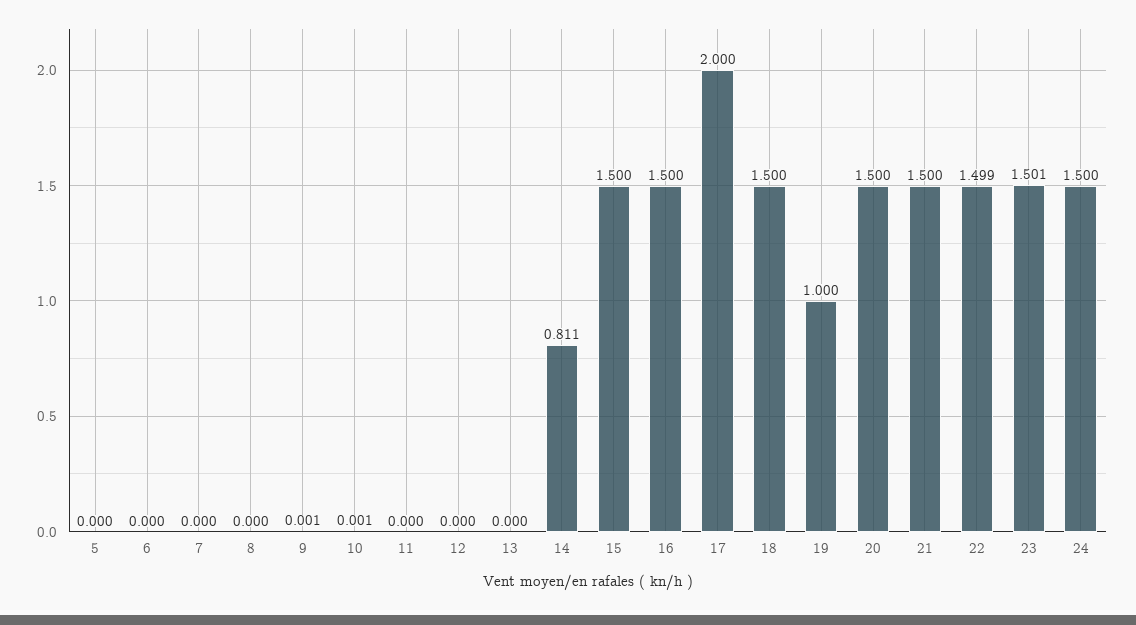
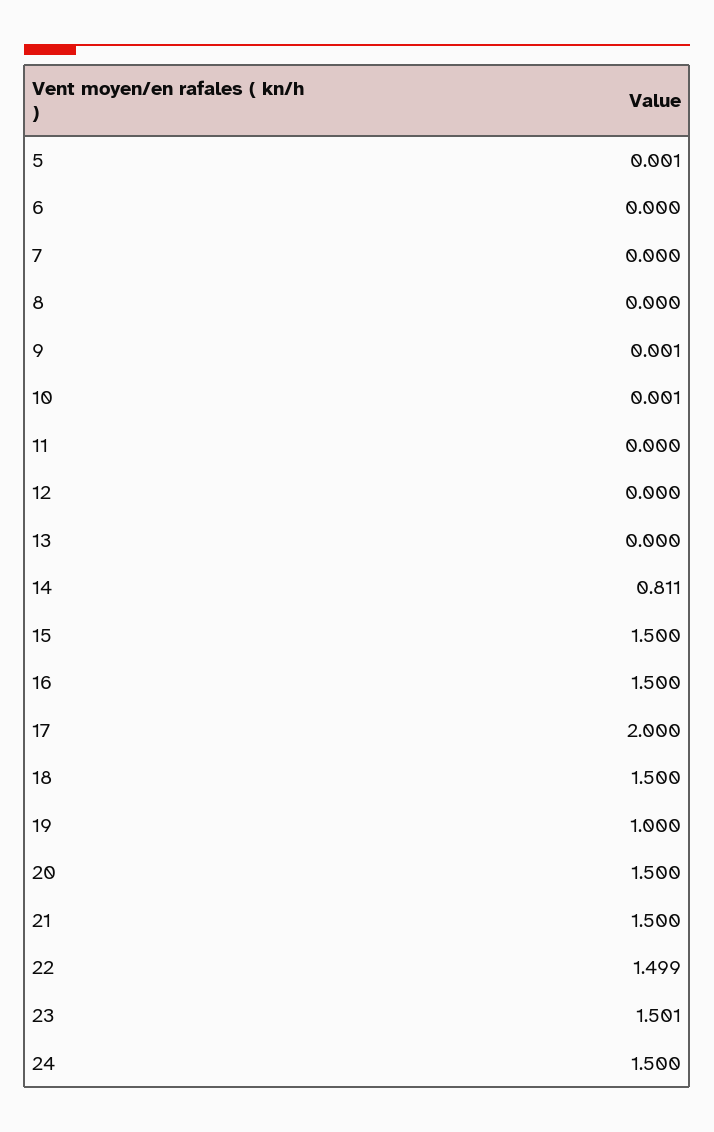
5: 0 -> 0.001

